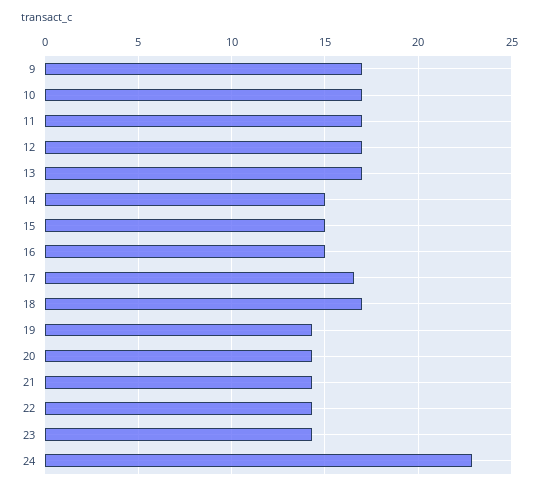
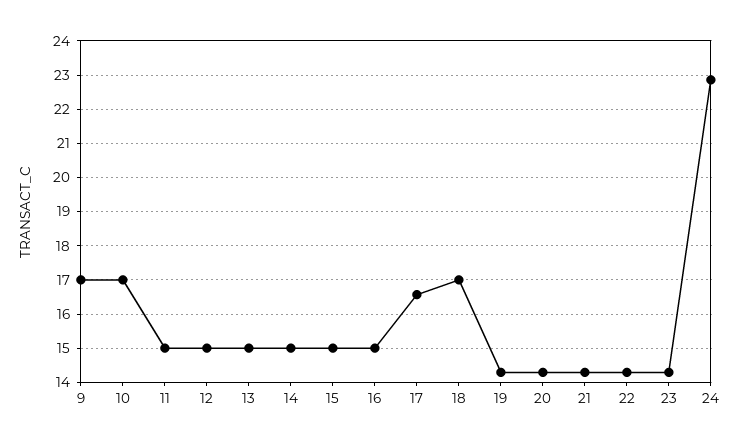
11: 17 -> 15
12: 17 -> 15
13: 17 -> 15

